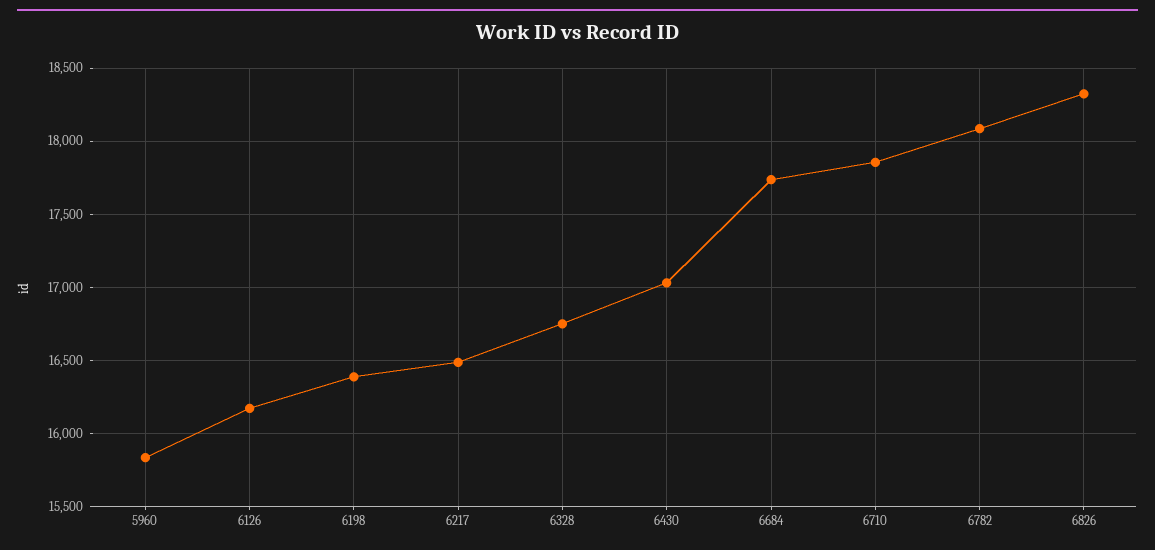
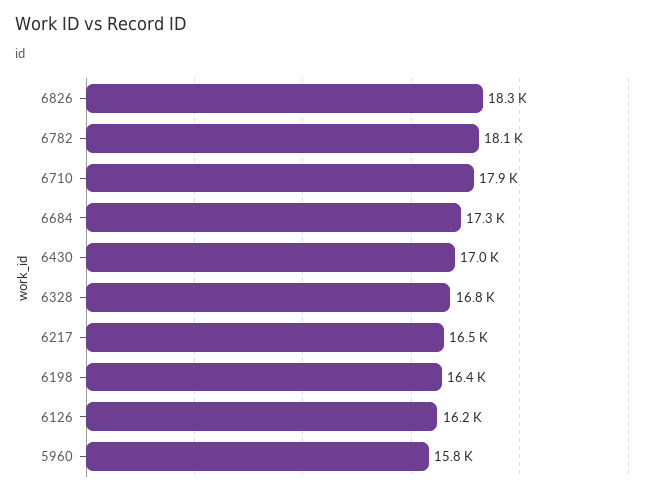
6684: 17750 -> 17300

